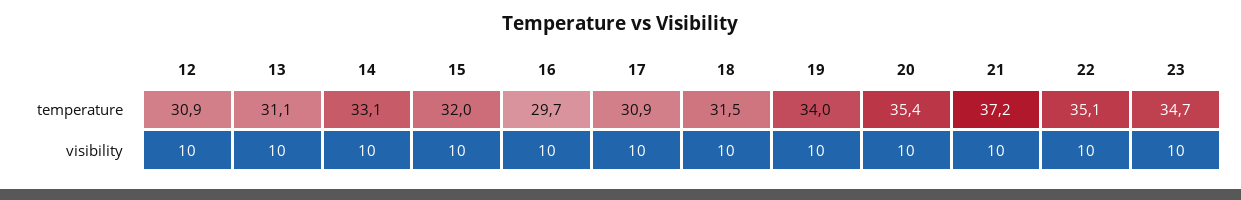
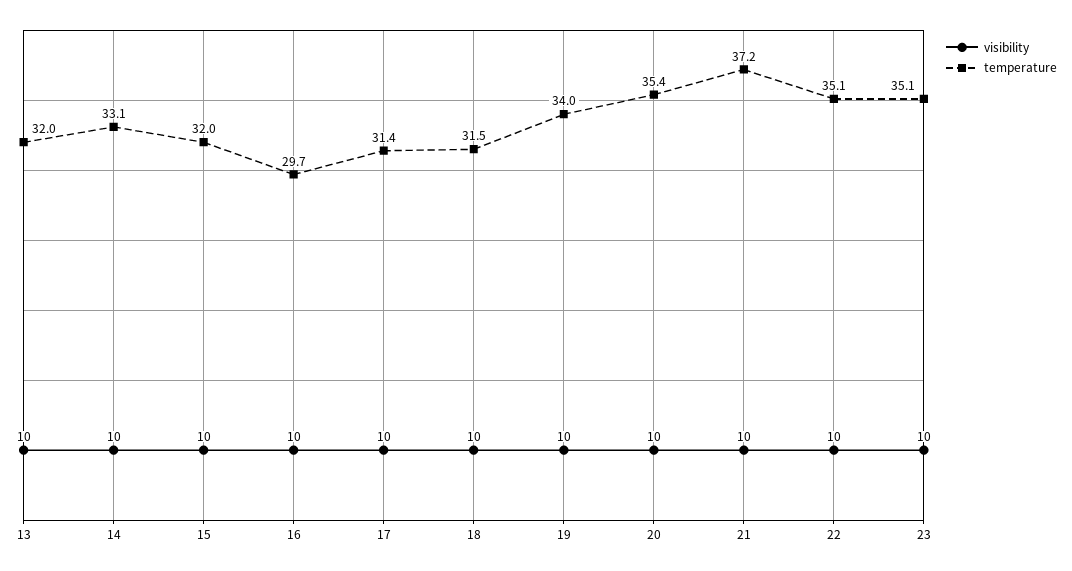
temperature, 12: 30.9 -> none
temperature, 13: 31.1 -> 32
temperature, 17: 30.9 -> 31.4
temperature, 23: 34.7 -> 35.1
visibility, 12: 10 -> none

